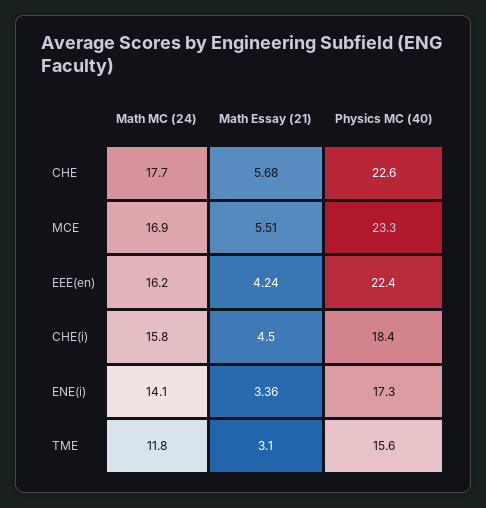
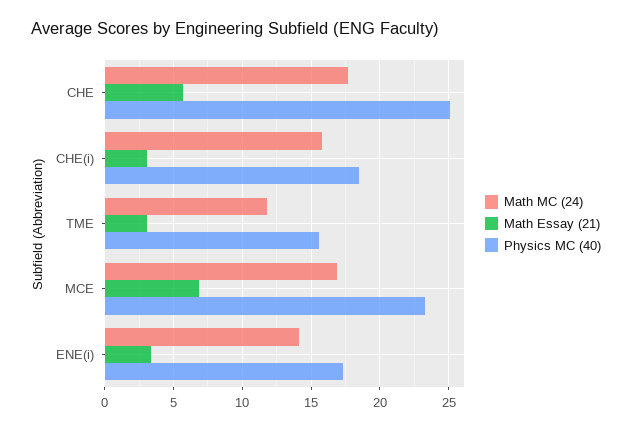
Physics MC (40), CHE: 22.6 -> 25
Math Essay (21), MCE: 5.51 -> 7
Math MC (24), EEE(en): 16.2 -> none
Math Essay (21), EEE(en): 4.24 -> none
Physics MC (40), EEE(en): 22.4 -> none
Math Essay (21), CHE(i): 4.5 -> 3

